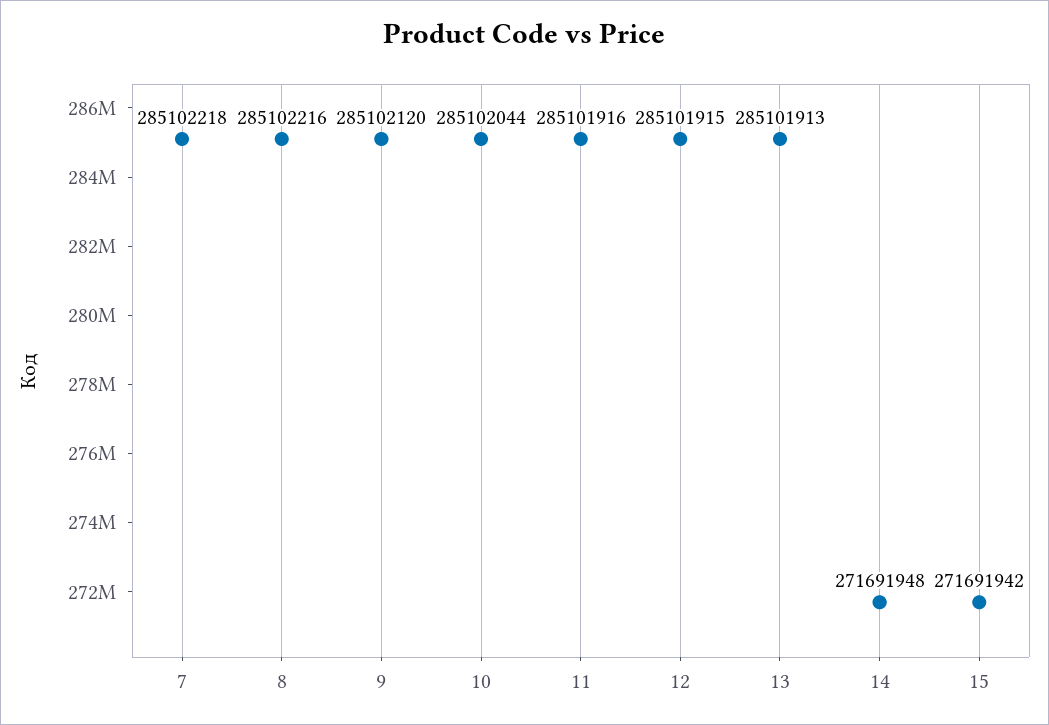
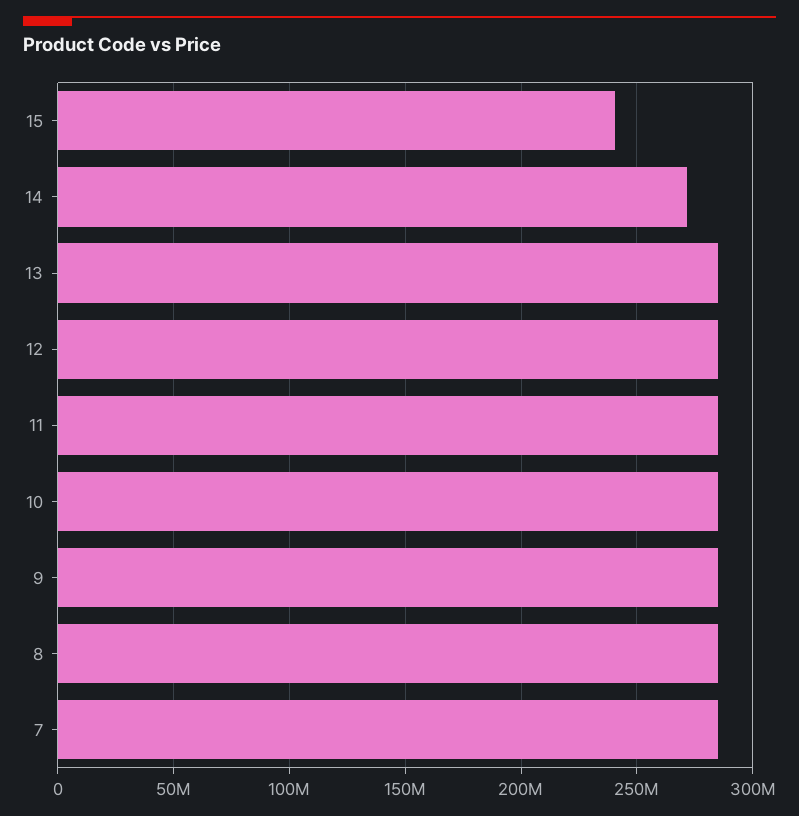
15: 271691942 -> 240000000

